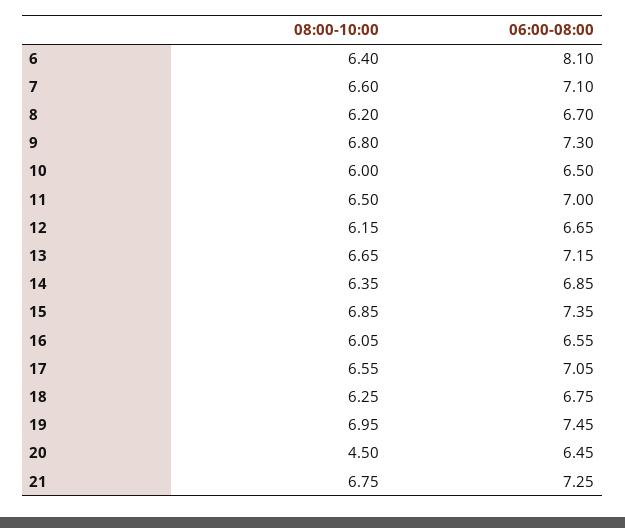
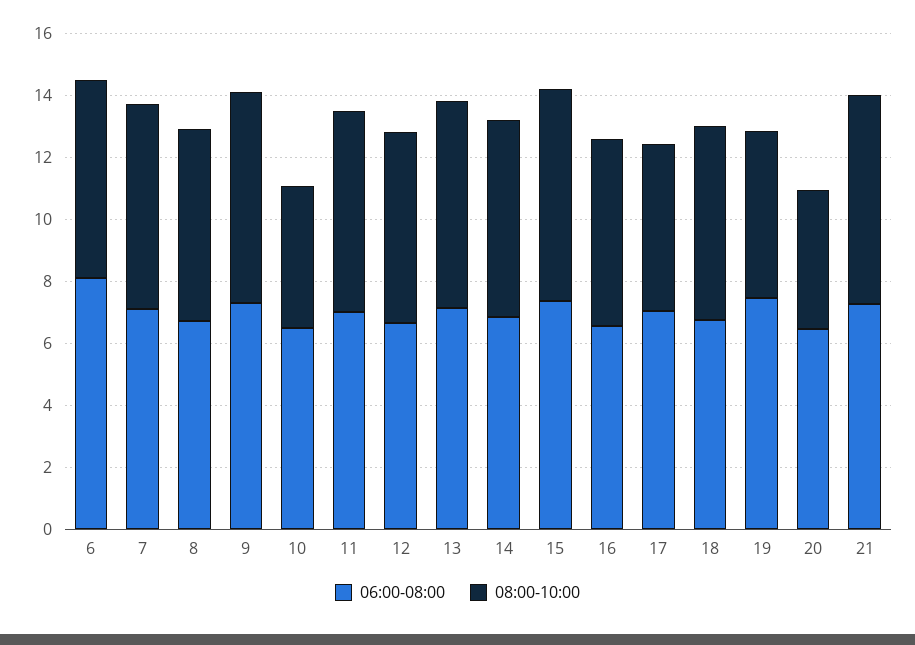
08:00-10:00, 10: 6 -> 4.5
08:00-10:00, 17: 6.55 -> 5.5
08:00-10:00, 19: 6.95 -> 5.5

